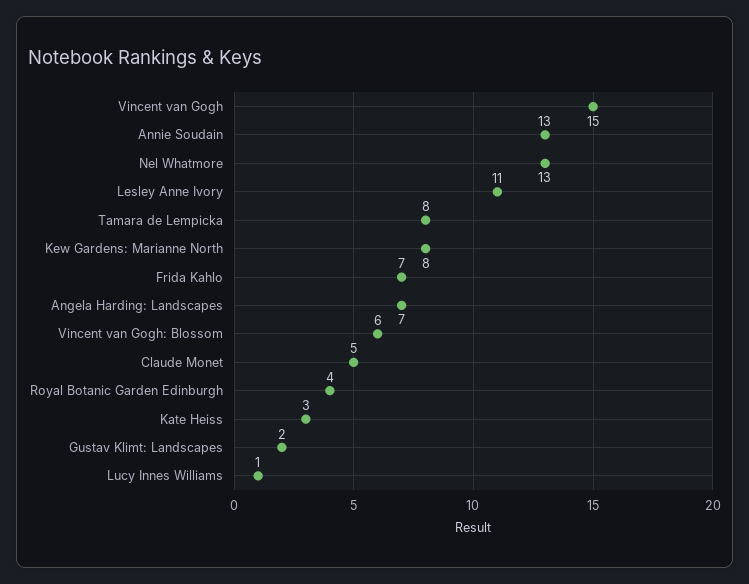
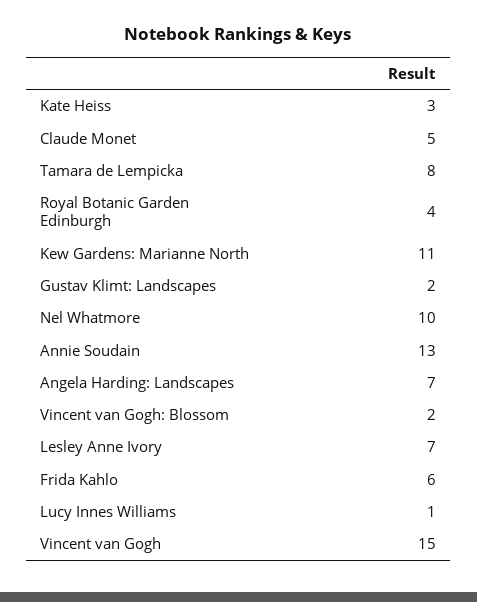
Nel Whatmore: 13 -> 10
Lesley Anne Ivory: 11 -> 7
Kew Gardens: Marianne North: 8 -> 11
Frida Kahlo: 7 -> 6
Vincent van Gogh: Blossom: 6 -> 2

